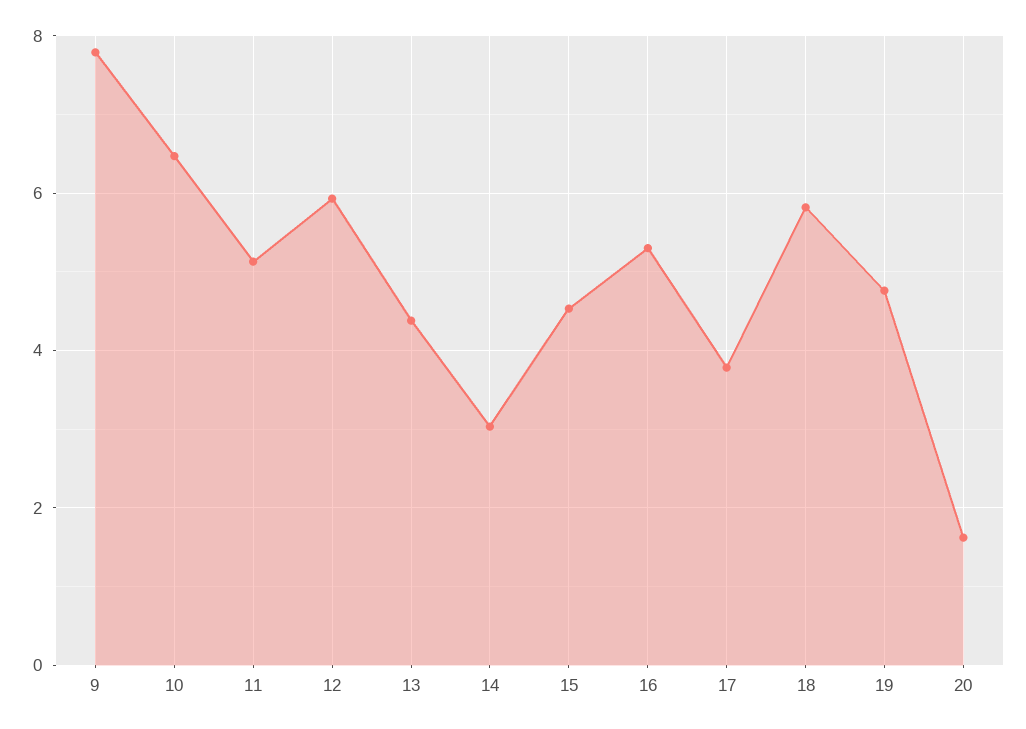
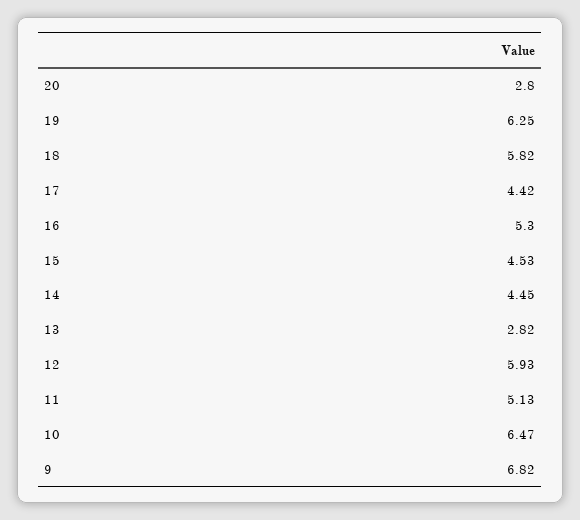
9: 7.8 -> 6.82
13: 4.4 -> 2.82
14: 3 -> 4.45
17: 3.8 -> 4.42
19: 4.8 -> 6.25
20: 1.6 -> 2.8

